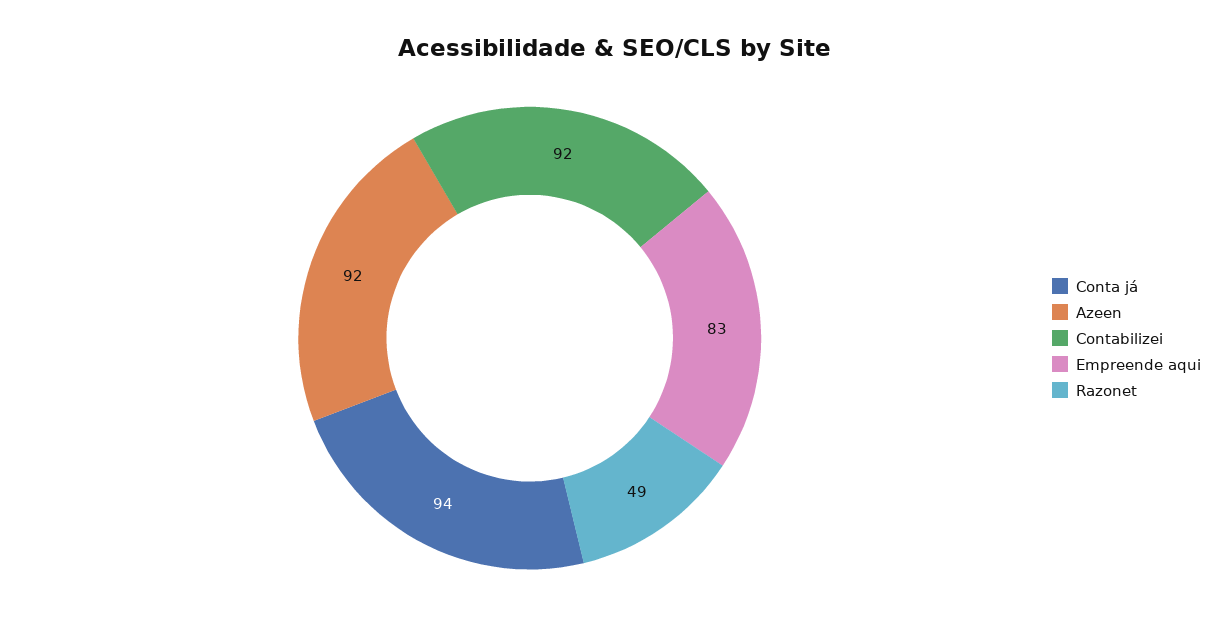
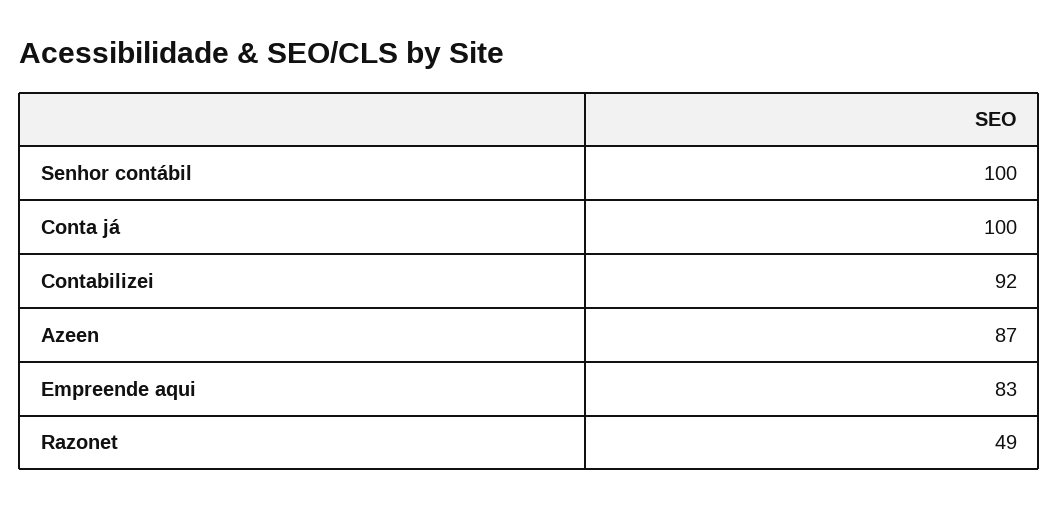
Conta já: 94 -> 100
Azeen: 92 -> 87
Senhor contábil: none -> 100

